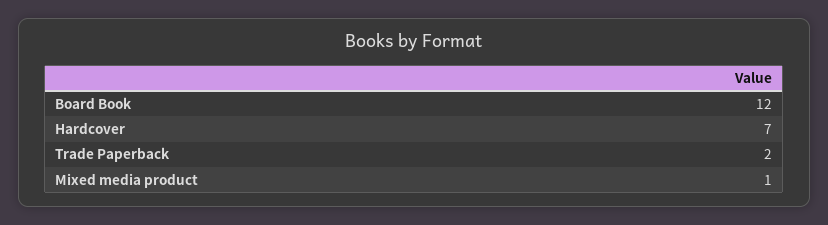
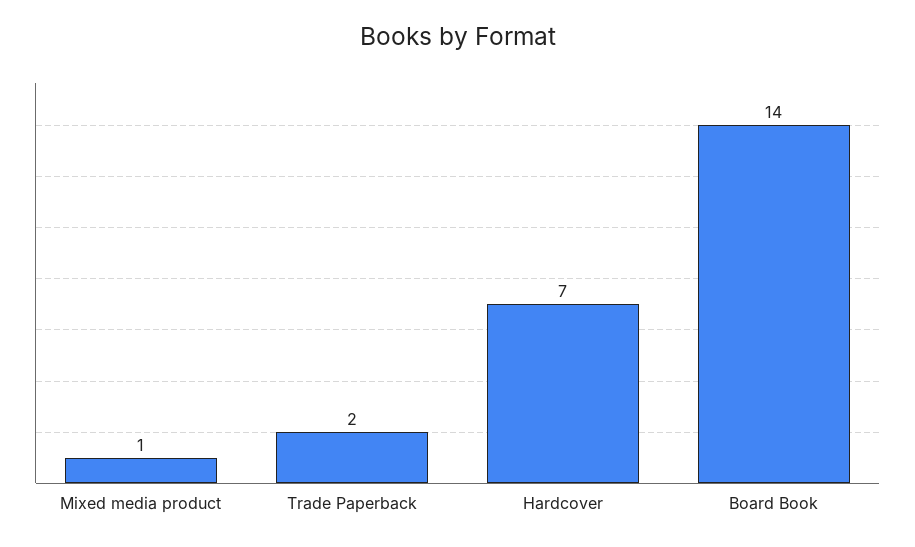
Board Book: 12 -> 14

